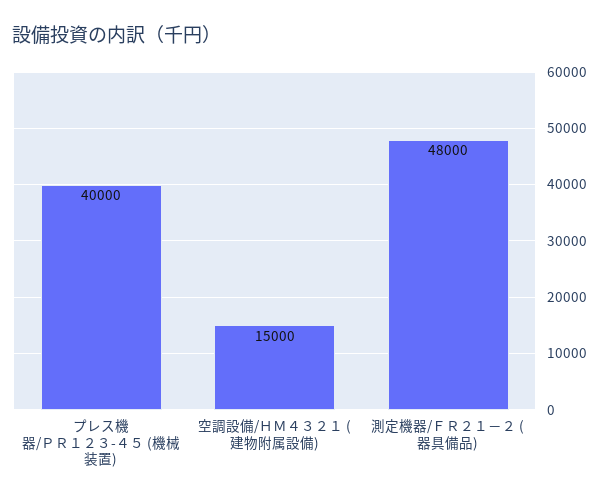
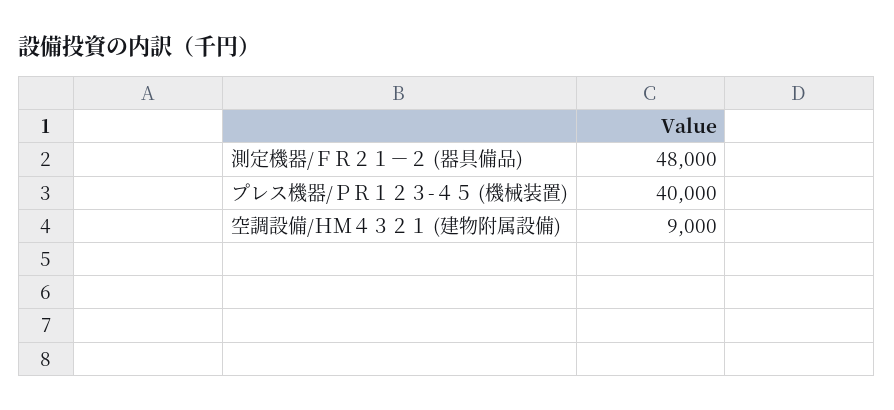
空調設備/ＨＭ４３２１ (建物附属設備): 15000 -> 9000

